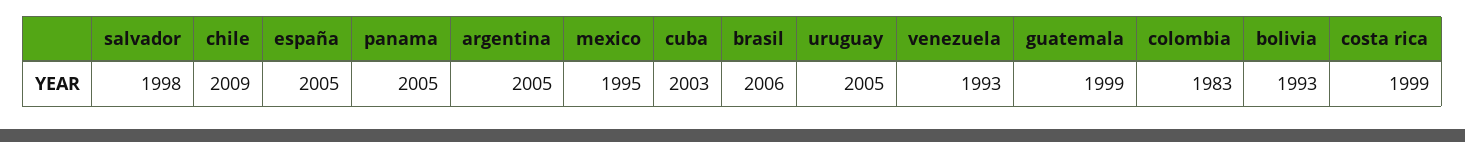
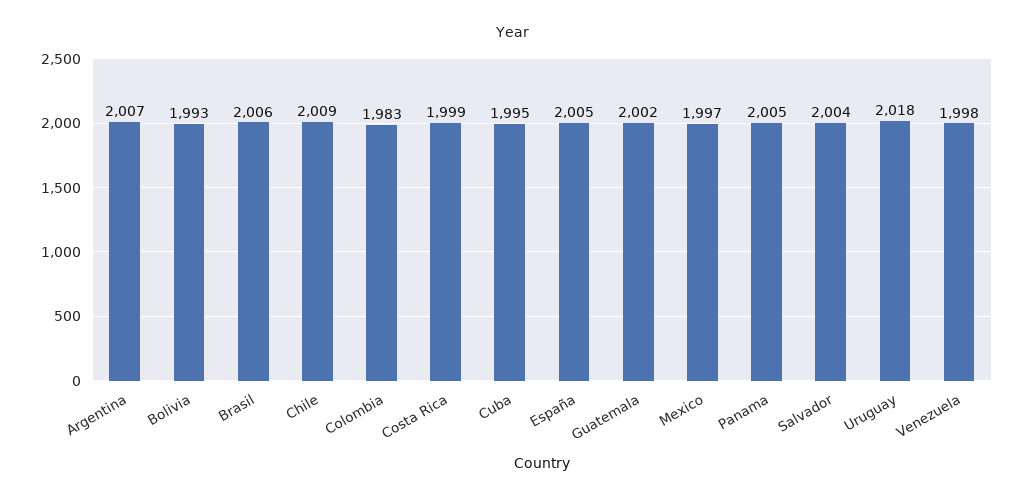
salvador: 1998 -> 2004
argentina: 2005 -> 2007
mexico: 1995 -> 1997
cuba: 2003 -> 1995
uruguay: 2005 -> 2018
venezuela: 1993 -> 1998
guatemala: 1999 -> 2002

